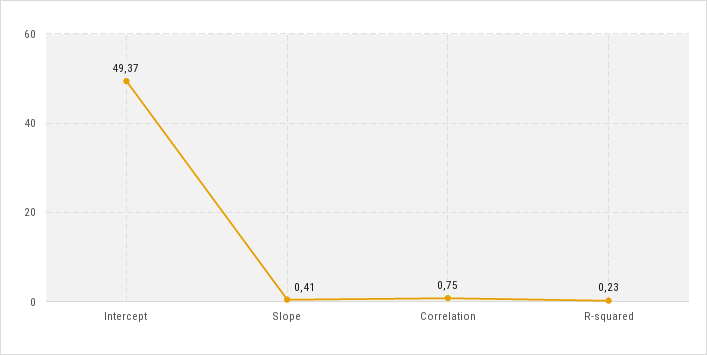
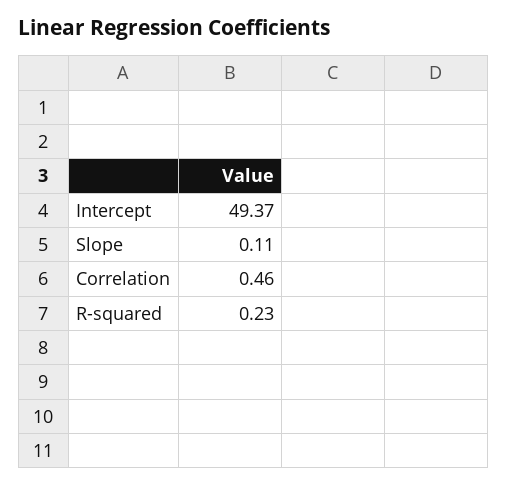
Slope: 0.41 -> 0.11
Correlation: 0.75 -> 0.46

